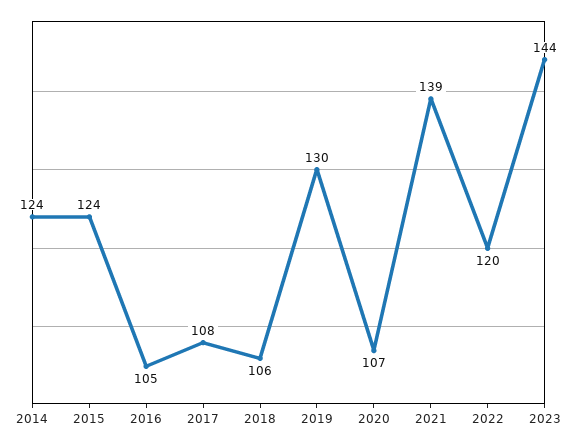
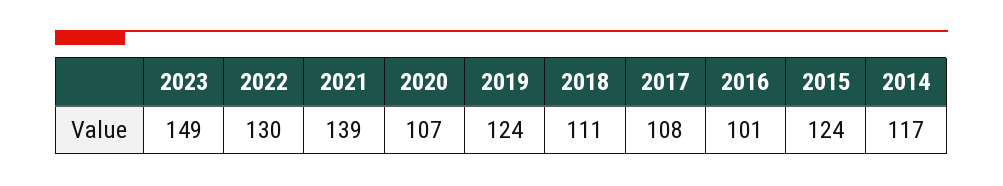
2014: 124 -> 117
2016: 105 -> 101
2018: 106 -> 111
2019: 130 -> 124
2022: 120 -> 130
2023: 144 -> 149

